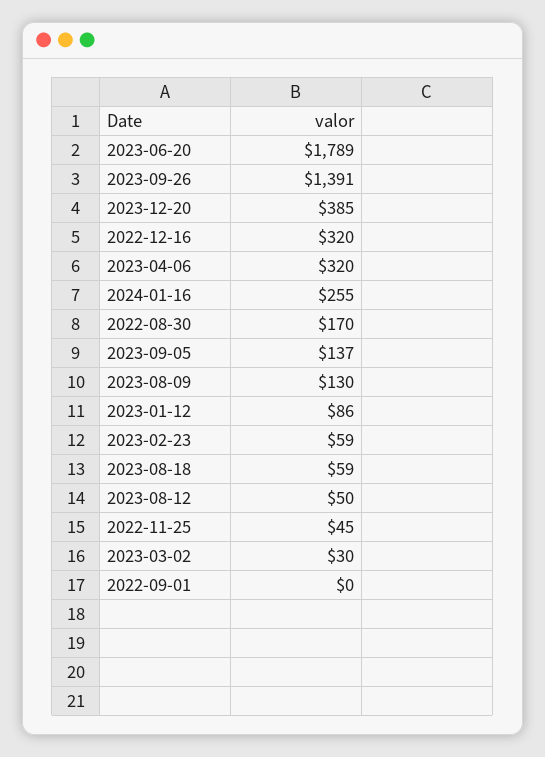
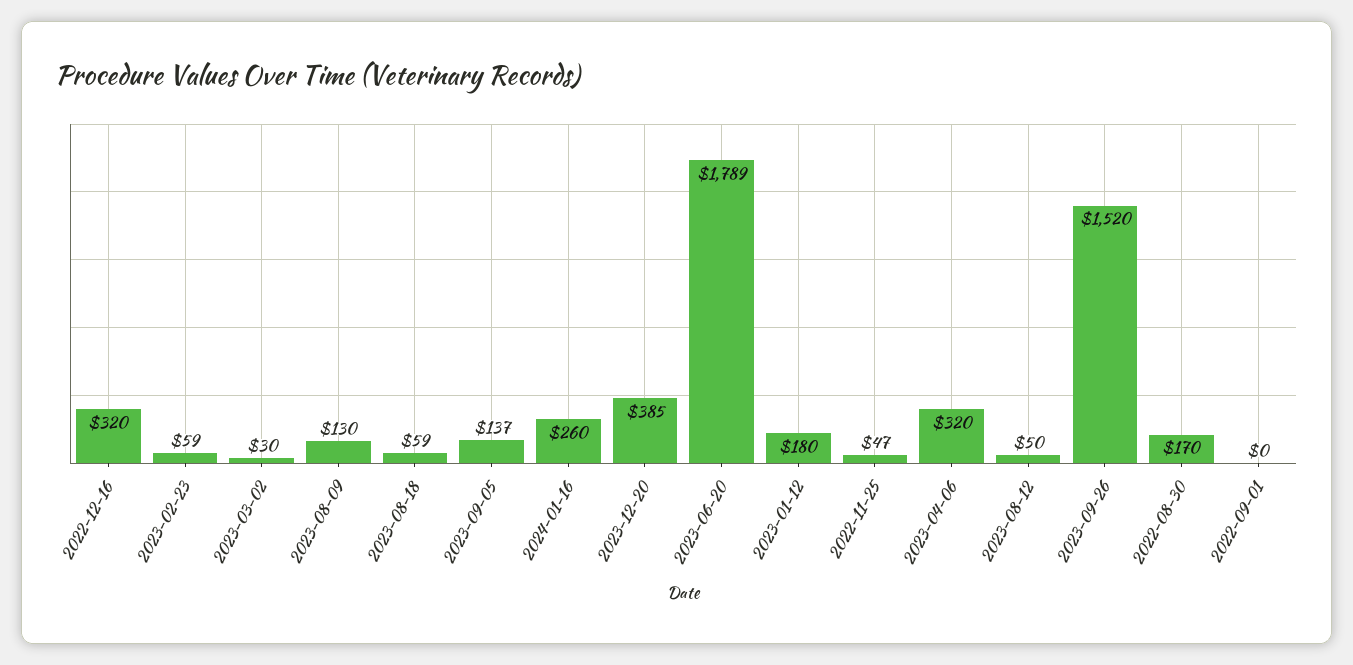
2023-09-26: 1391 -> 1520
2024-01-16: 255 -> 260
2023-01-12: 86 -> 180
2022-11-25: 45 -> 47

